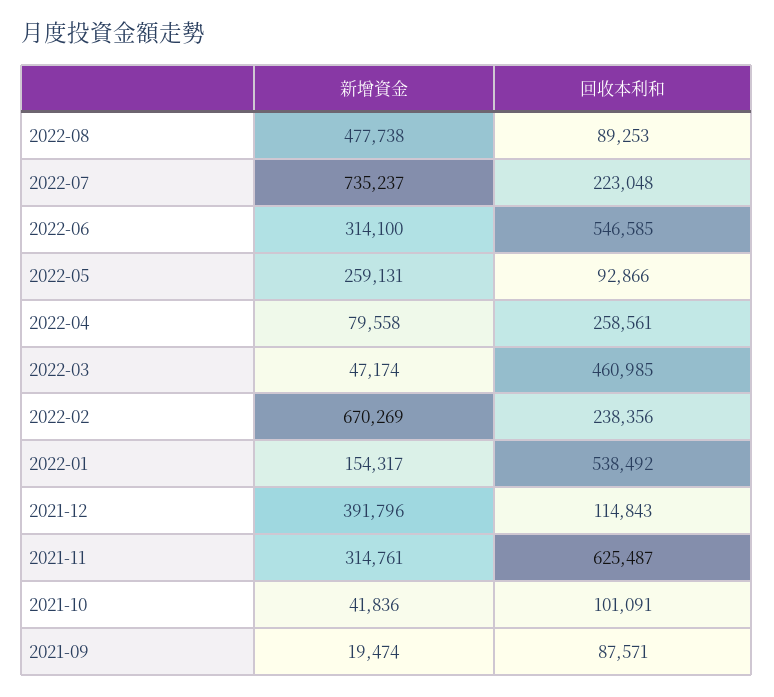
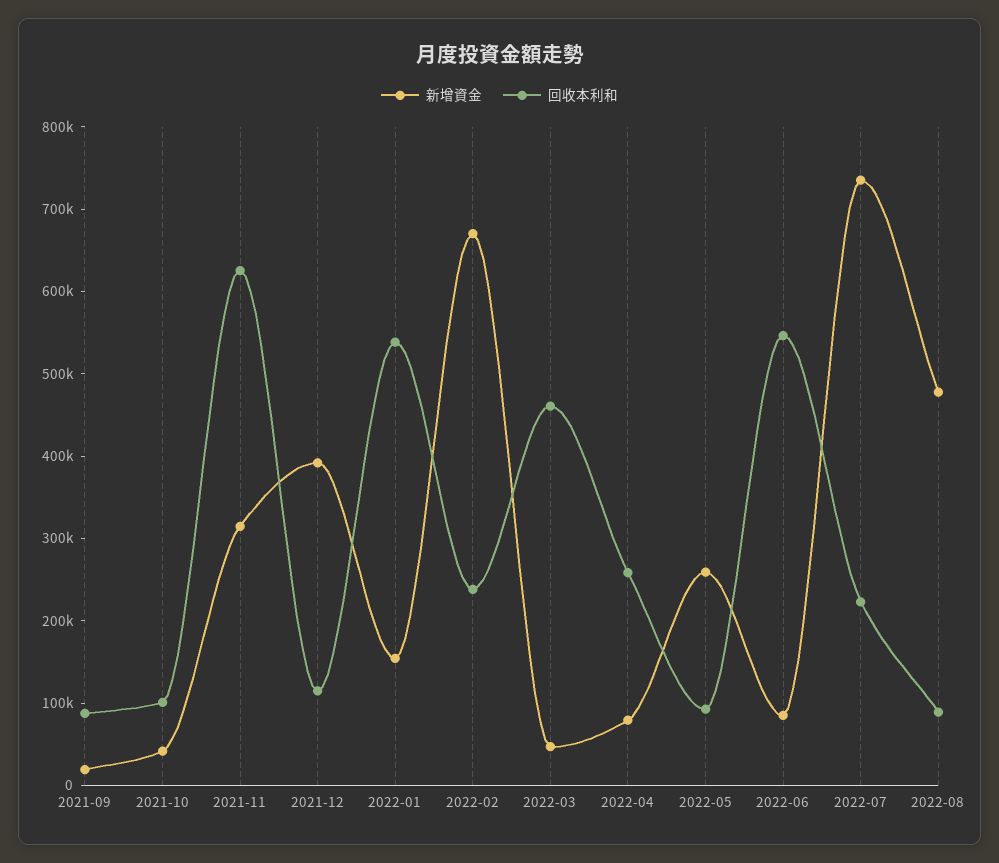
新增資金, 2022-06: 314100 -> 80000

